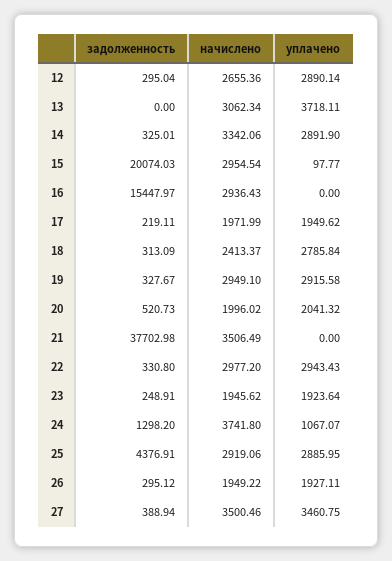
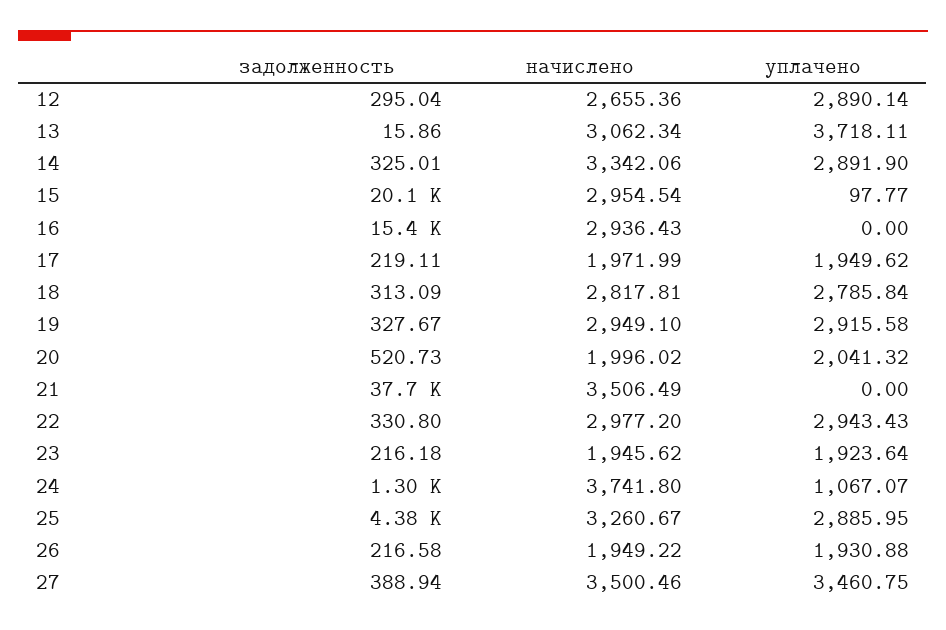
задолженность, 13: 0 -> 15.86
начислено, 18: 2413.37 -> 2817.81
задолженность, 23: 248.91 -> 216.18
начислено, 25: 2919.06 -> 3260.67
задолженность, 26: 295.12 -> 216.58
уплачено, 26: 1927.11 -> 1930.88

